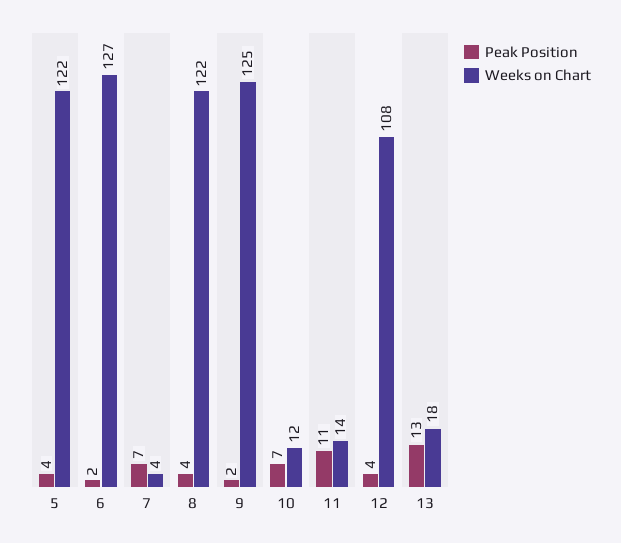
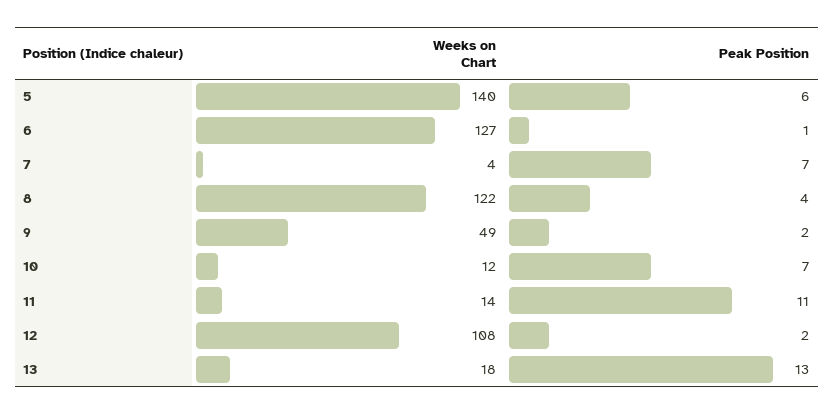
Peak Position, 5: 4 -> 6
Weeks on Chart, 5: 122 -> 140
Peak Position, 6: 2 -> 1
Weeks on Chart, 9: 125 -> 49
Peak Position, 12: 4 -> 2

